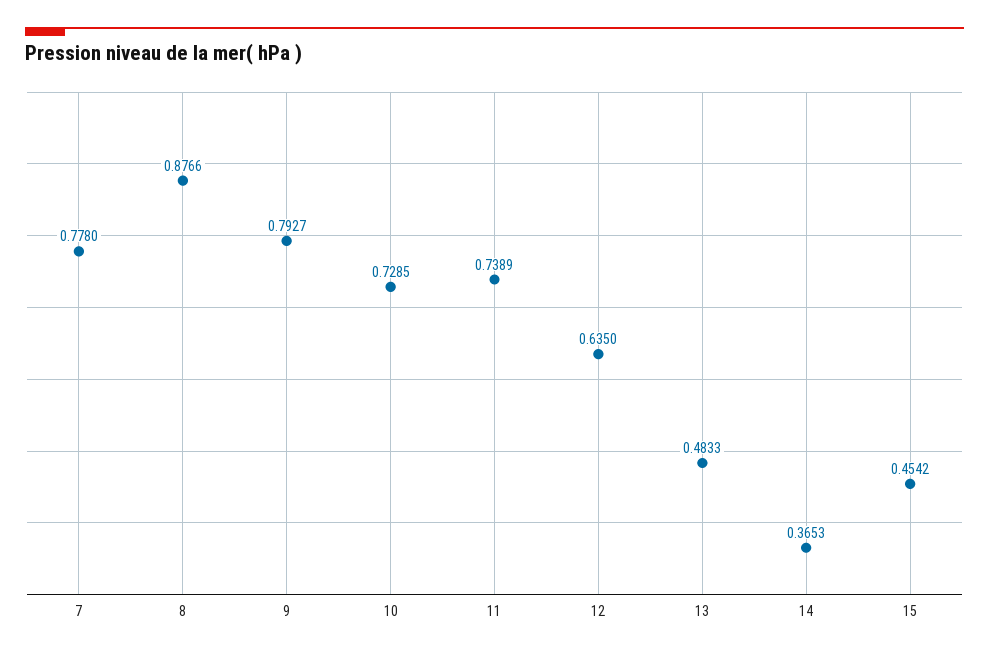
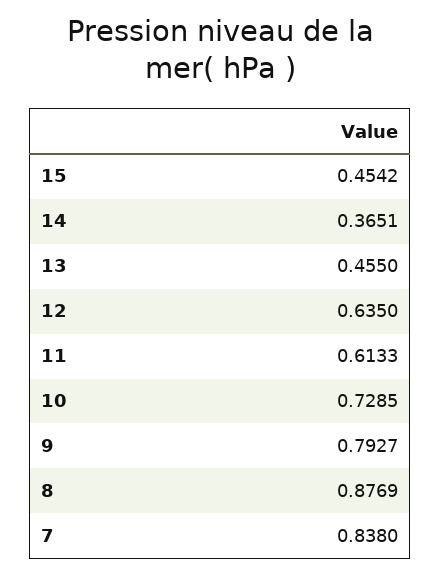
7: 0.778 -> 0.838
8: 0.8766 -> 0.8769
11: 0.7389 -> 0.6133
13: 0.4833 -> 0.455
14: 0.3653 -> 0.3651

